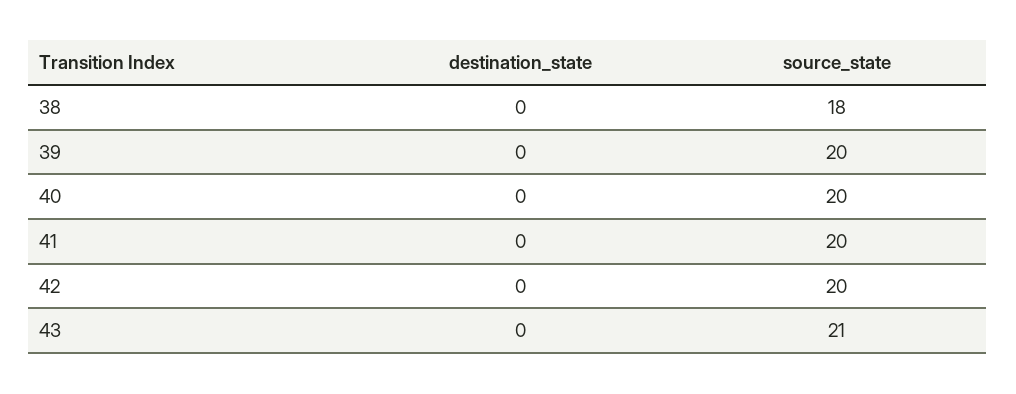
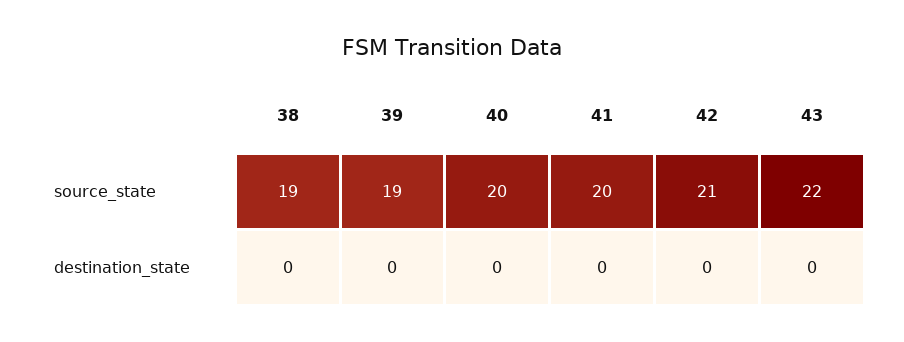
source_state, 38: 18 -> 19
source_state, 39: 20 -> 19
source_state, 42: 20 -> 21
source_state, 43: 21 -> 22

